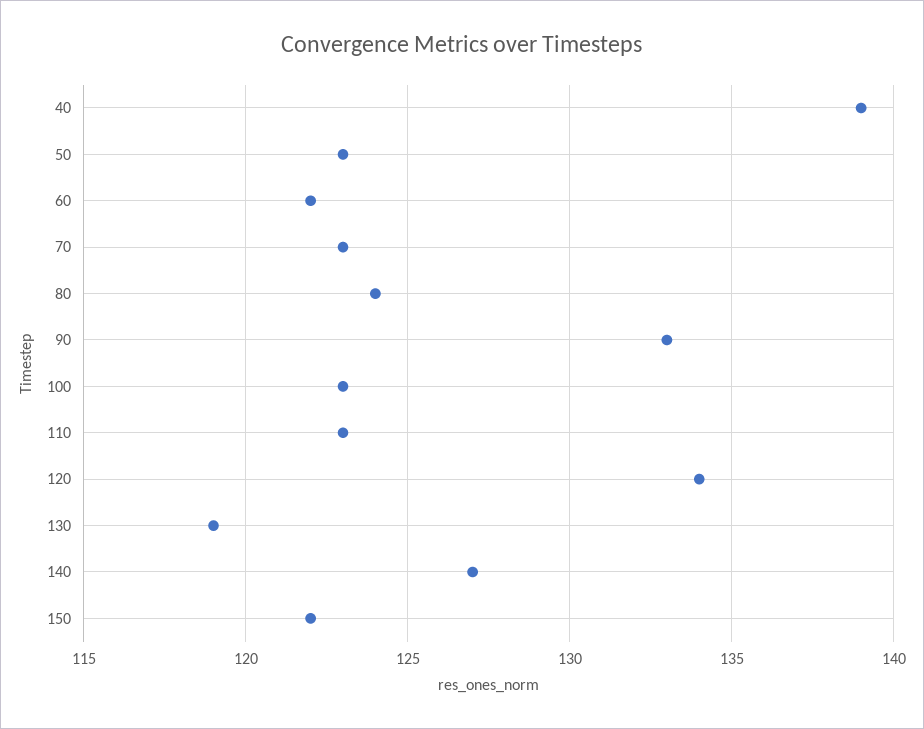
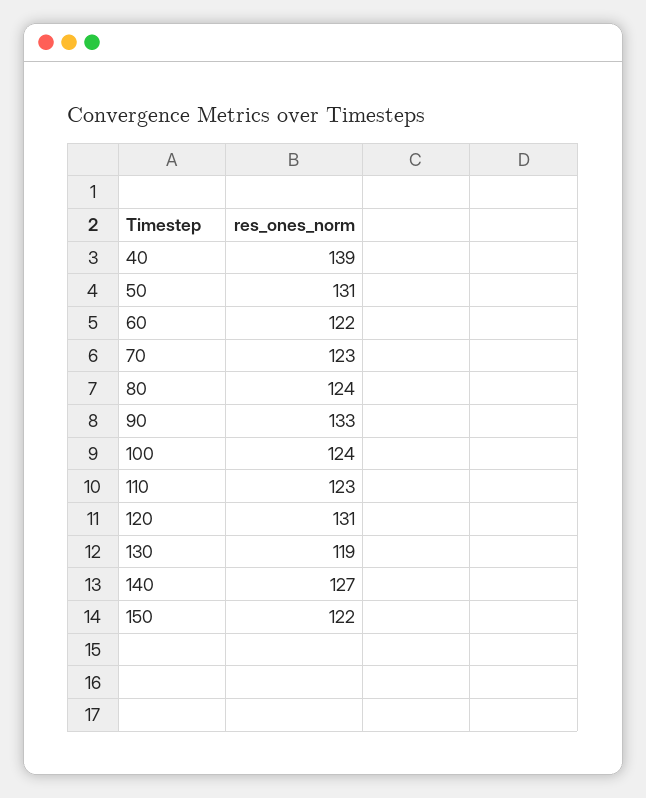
50: 123 -> 131
100: 123 -> 124
120: 134 -> 131

